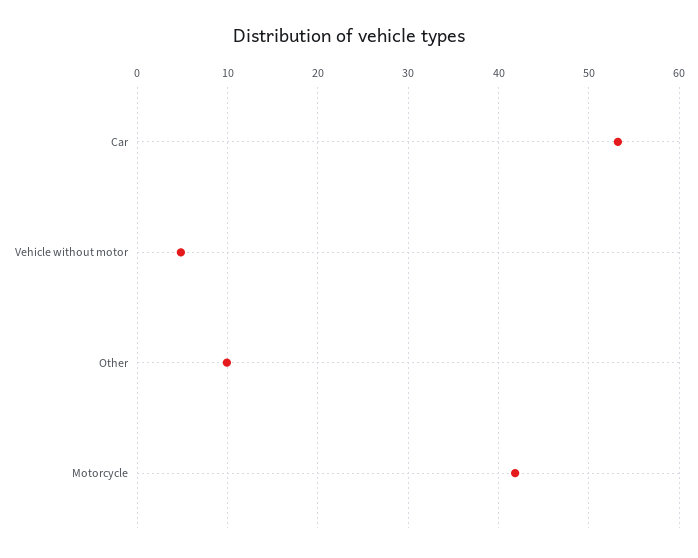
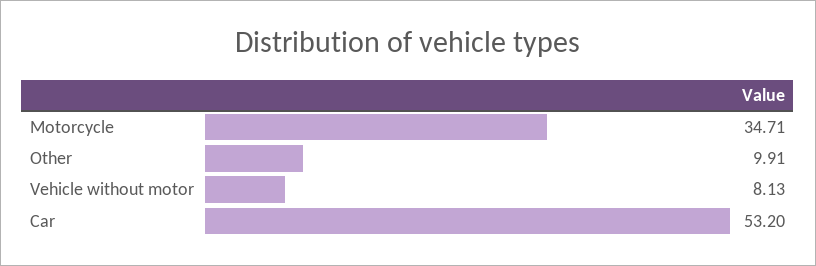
Vehicle without motor: 5 -> 8.13
Motorcycle: 42 -> 34.71

